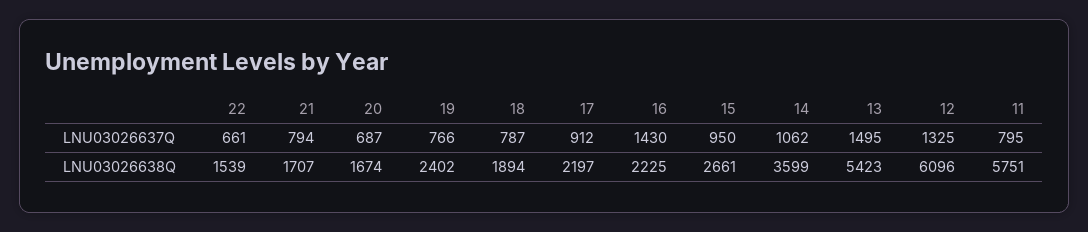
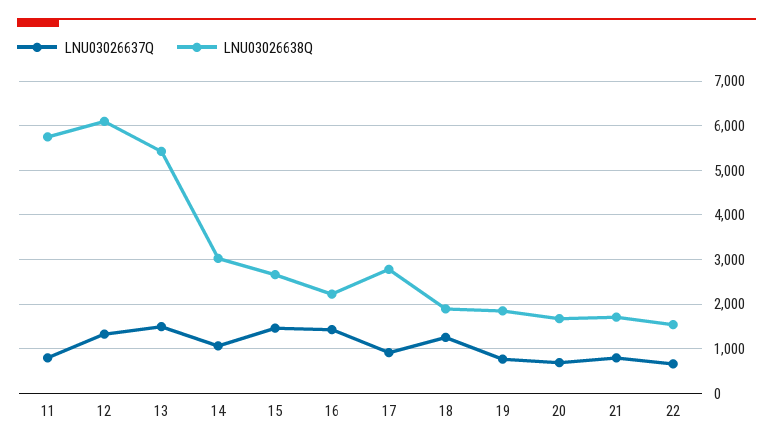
LNU03026637Q, 18: 787 -> 1200
LNU03026637Q, 15: 950 -> 1400
LNU03026638Q, 19: 2402 -> 1800
LNU03026638Q, 17: 2197 -> 2800
LNU03026638Q, 14: 3599 -> 3000

